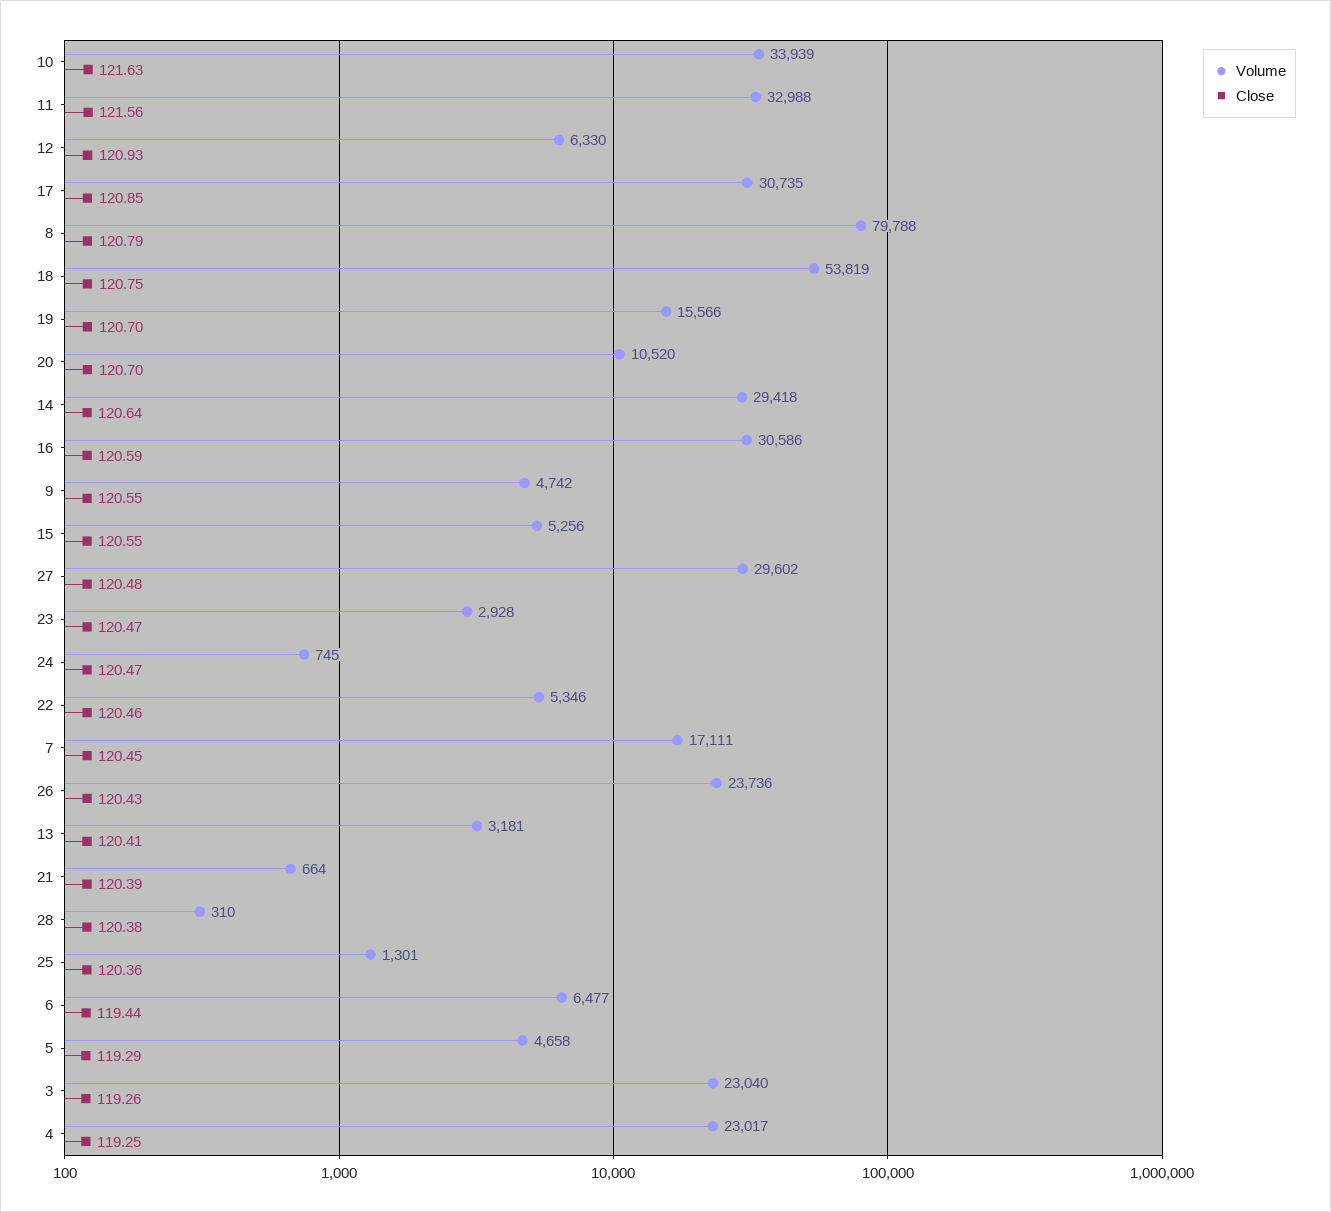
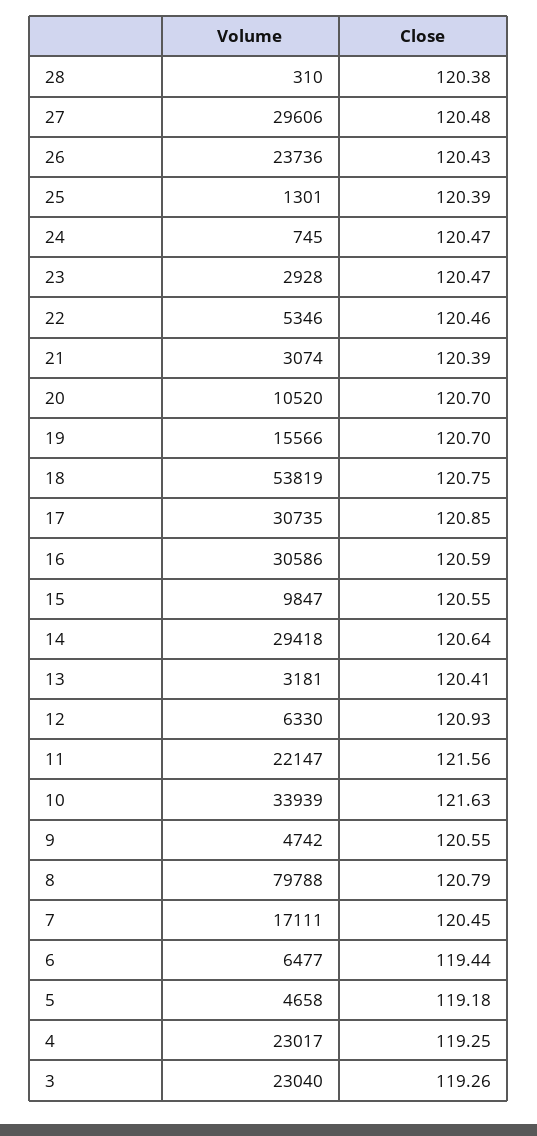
Volume, 11: 32988 -> 22147
Volume, 15: 5256 -> 9847
Volume, 27: 29602 -> 29606
Volume, 21: 664 -> 3074
Close, 25: 120.36 -> 120.39
Close, 5: 119.29 -> 119.18

